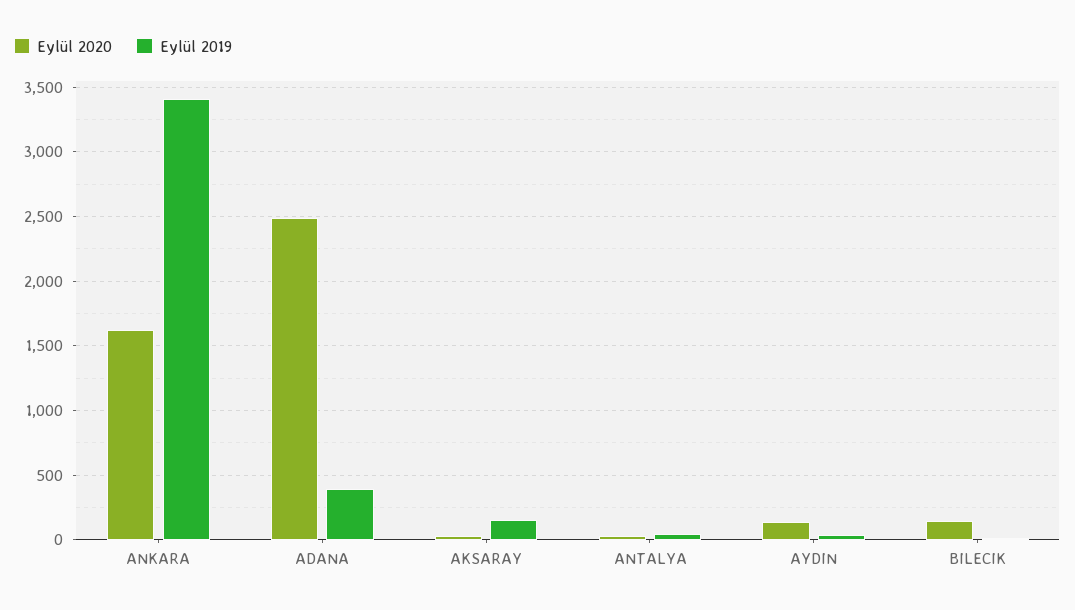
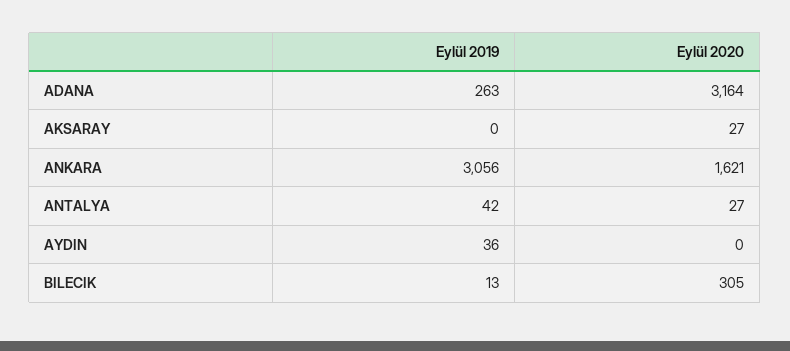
Eylül 2019, ANKARA: 3400 -> 3056
Eylül 2020, ADANA: 2500 -> 3164
Eylül 2019, ADANA: 400 -> 263
Eylül 2019, AKSARAY: 150 -> 0
Eylül 2020, AYDIN: 150 -> 0
Eylül 2020, BILECIK: 150 -> 305

